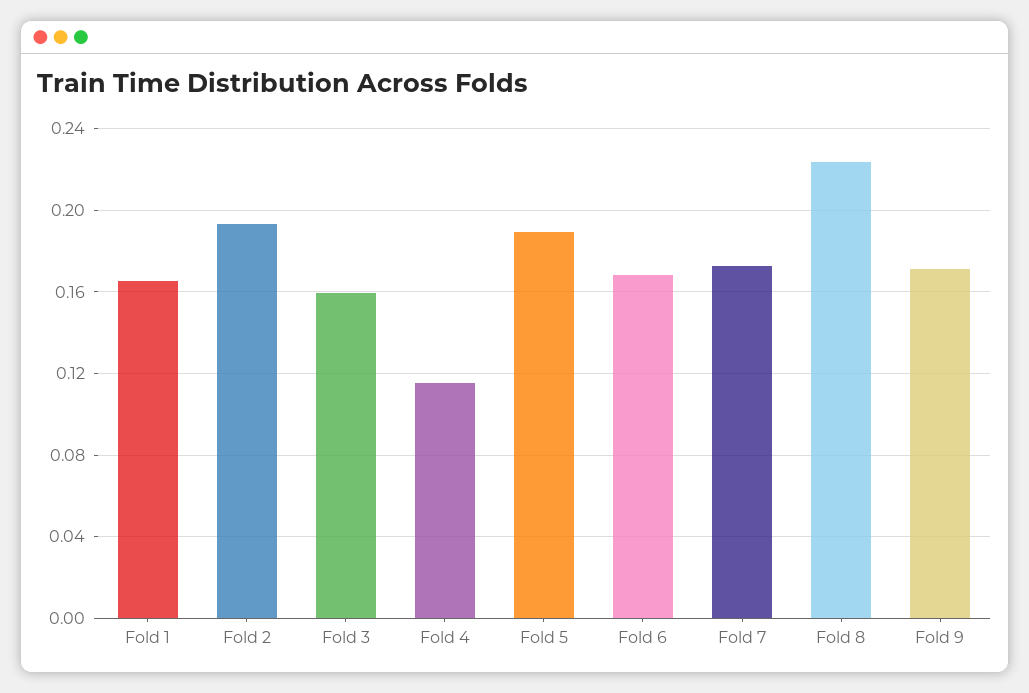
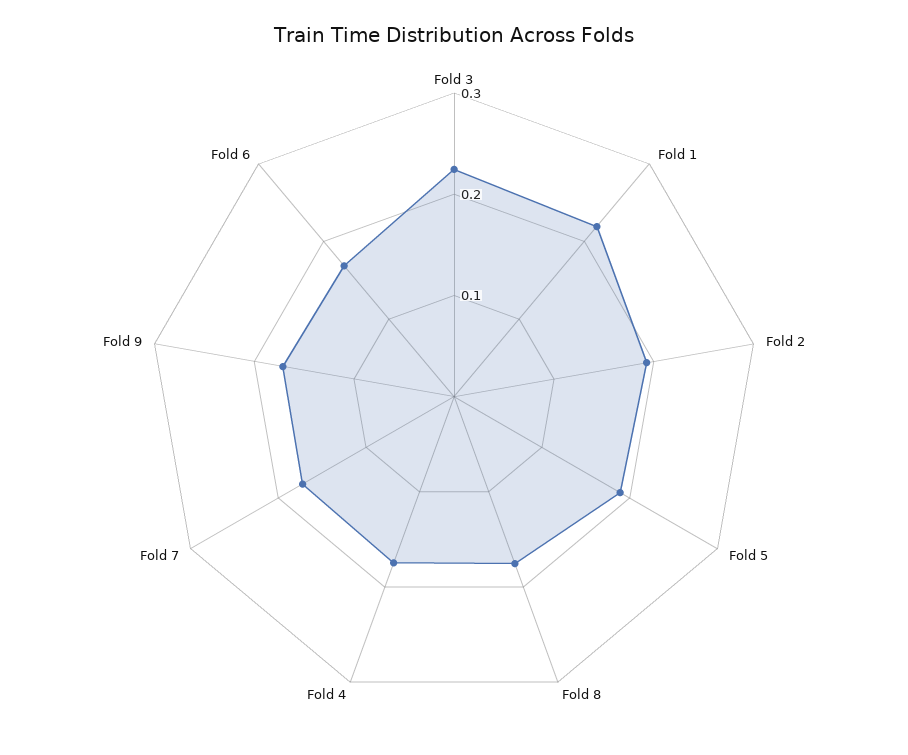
Fold 1: 0.165 -> 0.22
Fold 3: 0.16 -> 0.22
Fold 4: 0.115 -> 0.18
Fold 8: 0.225 -> 0.18

